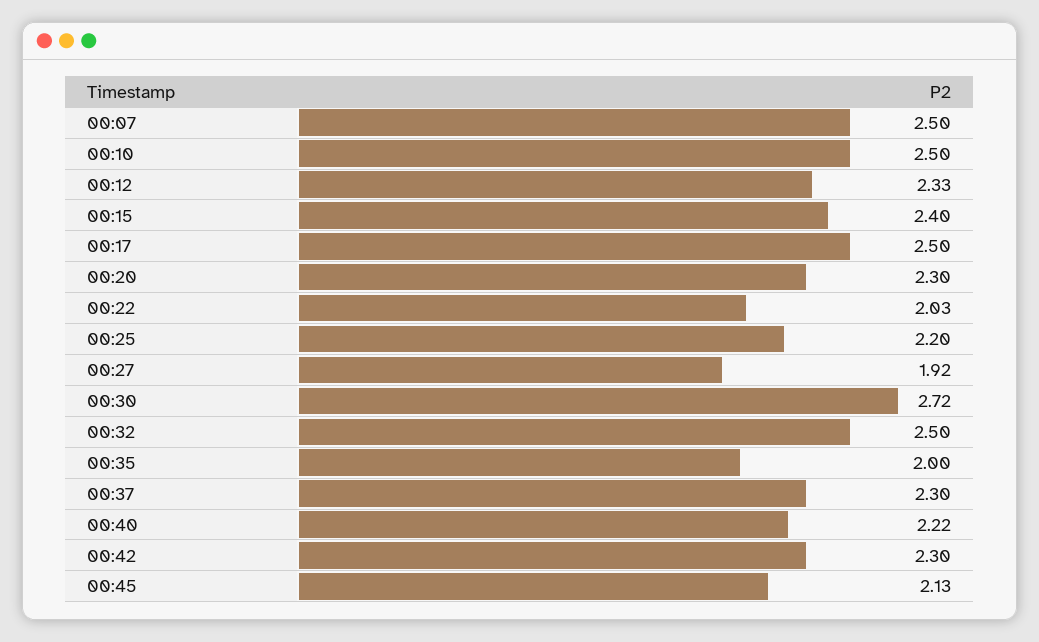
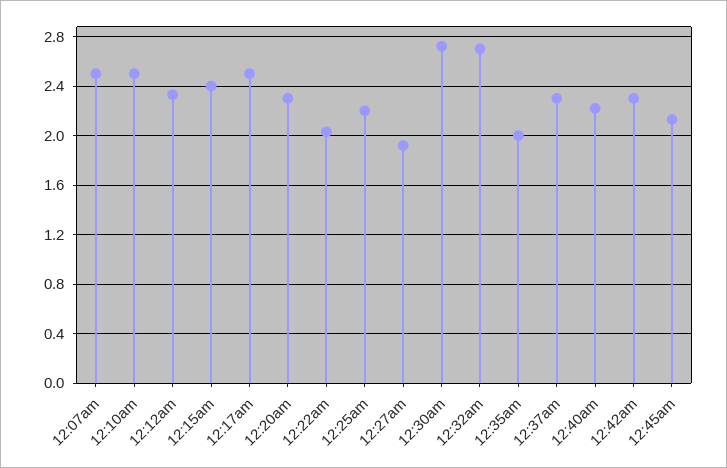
00:32: 2.5 -> 2.7

